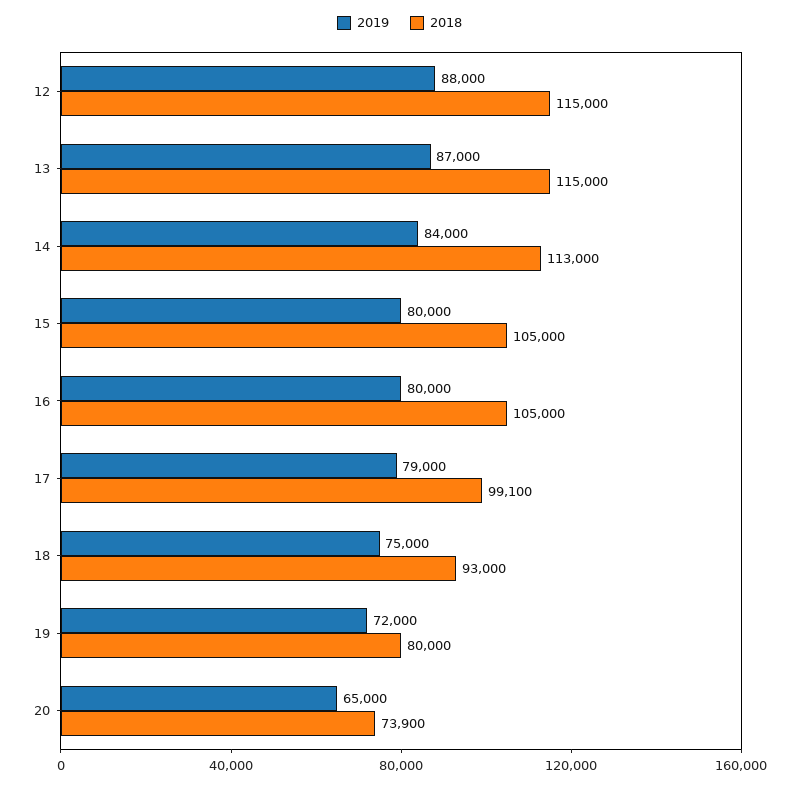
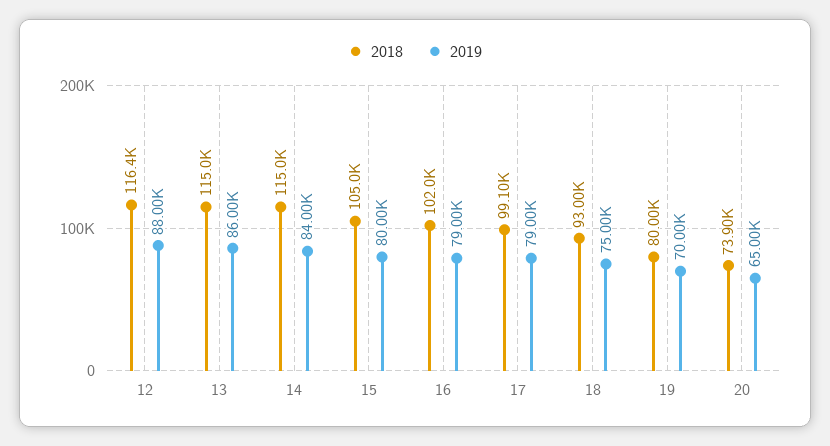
2018, 12: 115000 -> 116400
2019, 13: 87000 -> 86000
2018, 14: 113000 -> 115000
2019, 16: 80000 -> 79000
2018, 16: 105000 -> 102000
2019, 19: 72000 -> 70000

